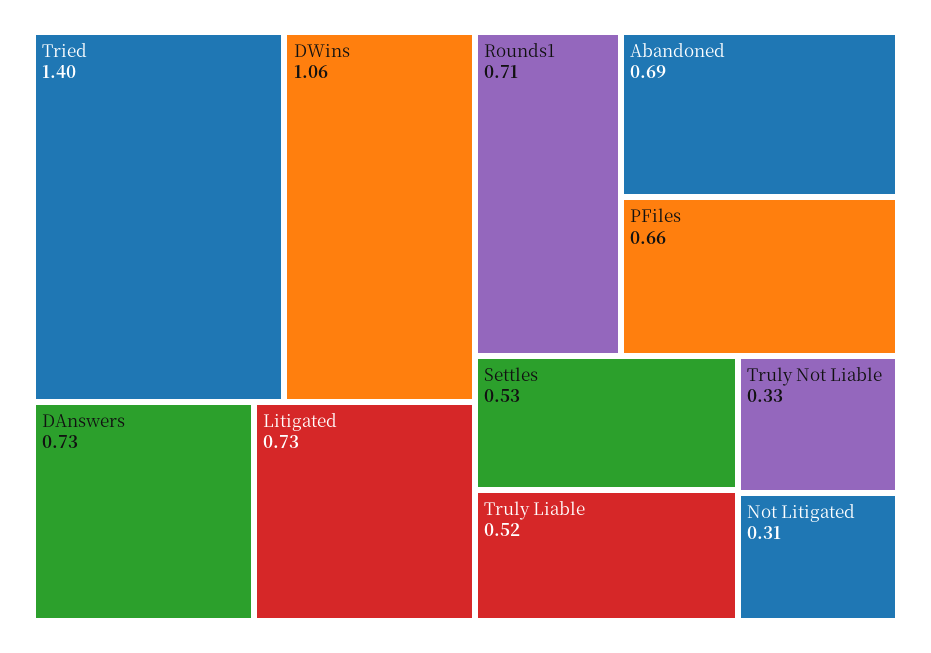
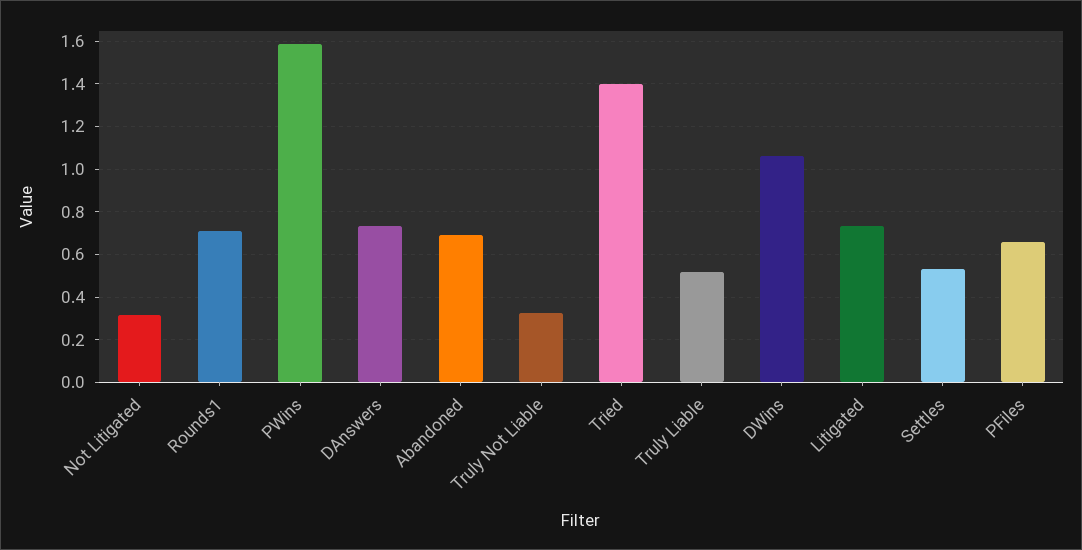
PWins: none -> 1.6

